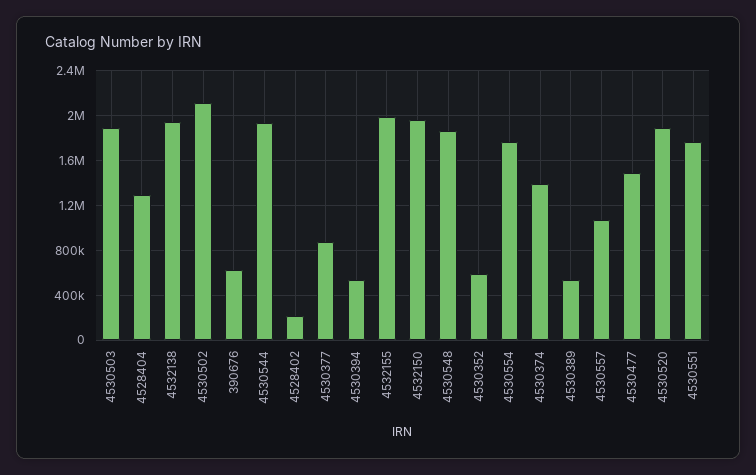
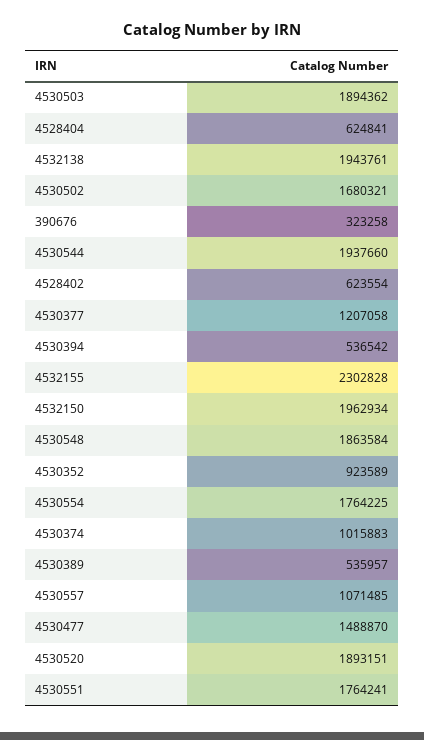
4528404: 1300000 -> 624841
4530502: 2100000 -> 1680321
390676: 600000 -> 323258
4528402: 200000 -> 623554
4530377: 900000 -> 1207058
4532155: 2000000 -> 2302828
4530352: 600000 -> 923589
4530374: 1400000 -> 1015883

